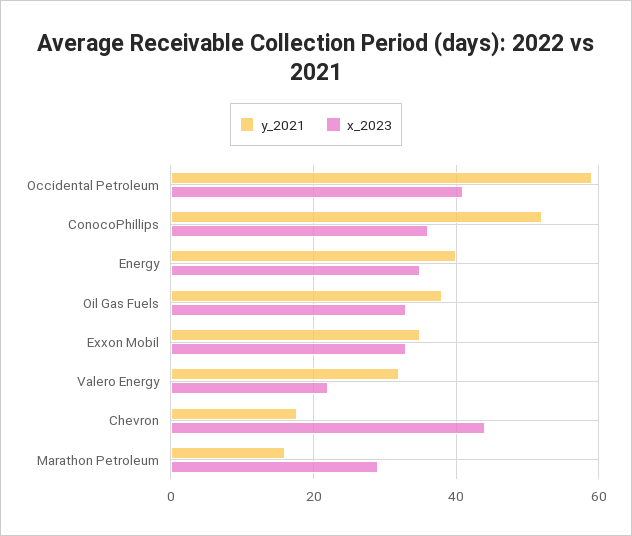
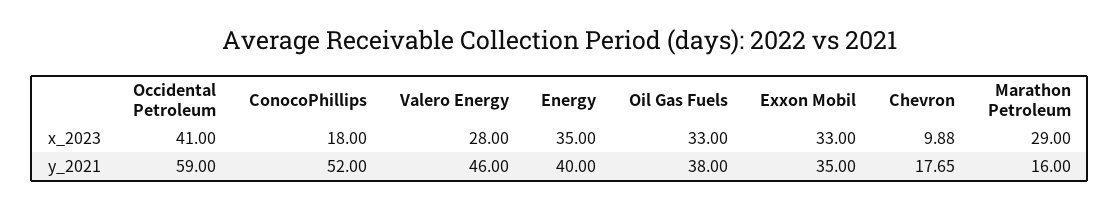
x_2023, ConocoPhillips: 36 -> 18
y_2021, Valero Energy: 32 -> 46
x_2023, Valero Energy: 22 -> 28
x_2023, Chevron: 44 -> 9.88

